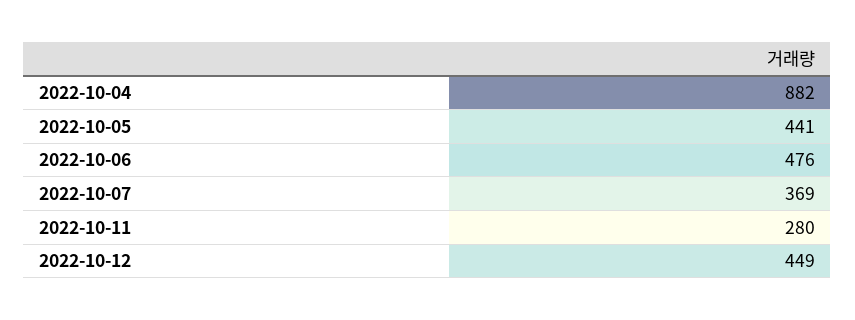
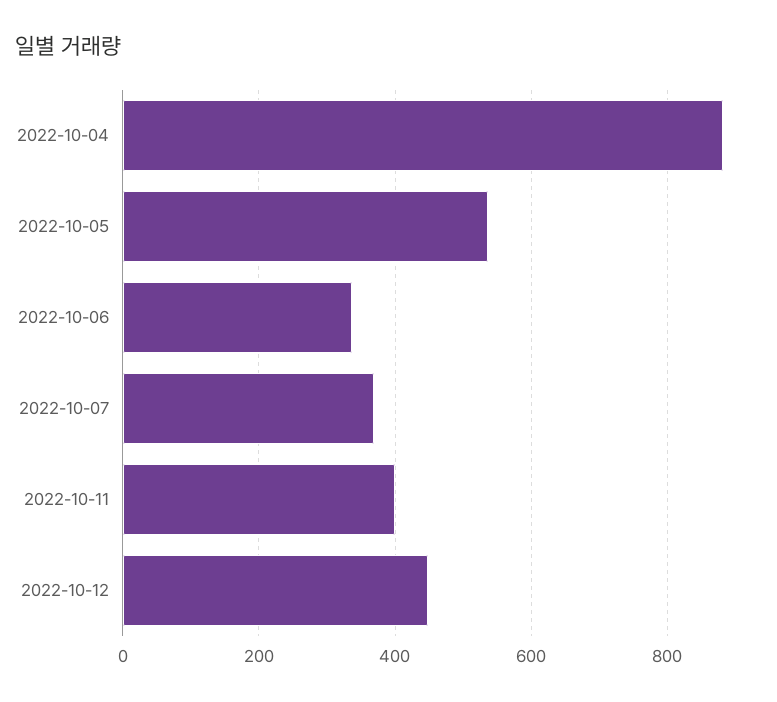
2022-10-05: 441 -> 540
2022-10-06: 476 -> 340
2022-10-11: 280 -> 400

